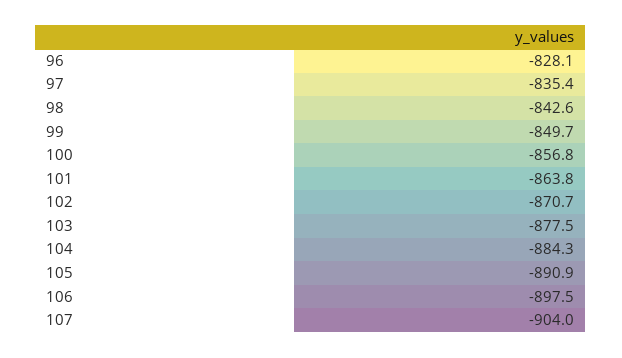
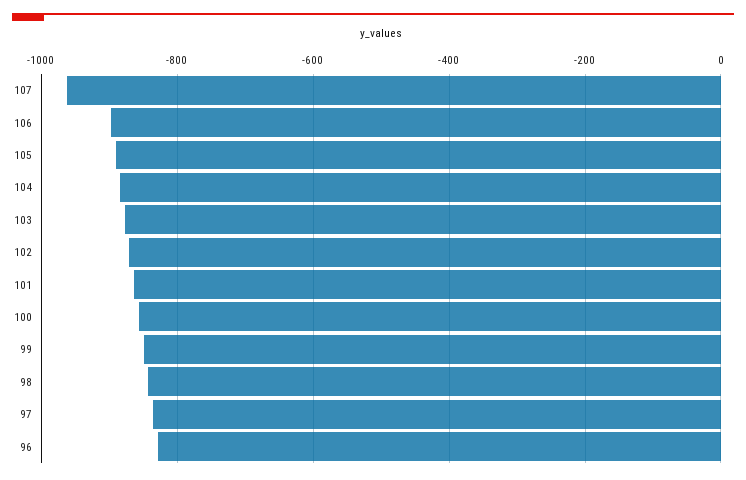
107: -904 -> -960

